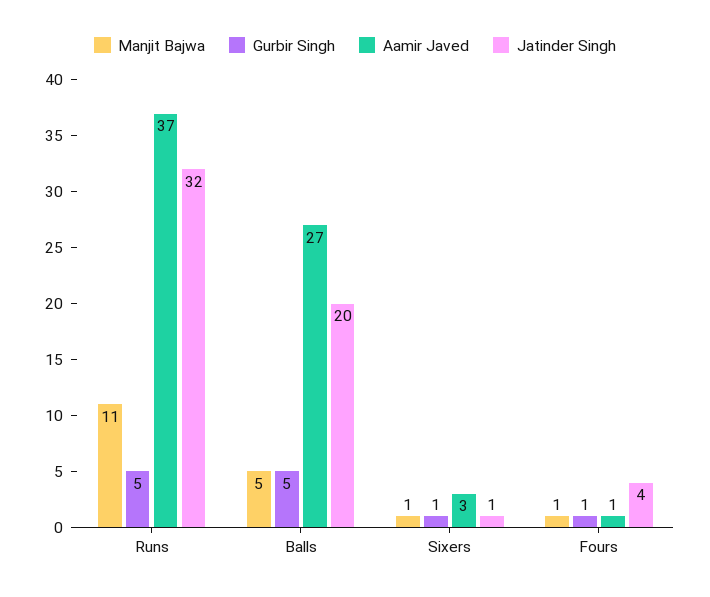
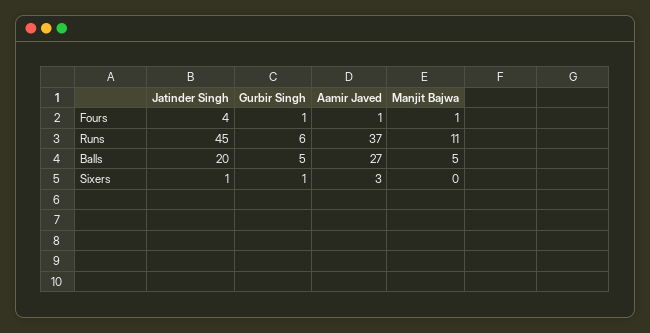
Gurbir Singh, Runs: 5 -> 6
Jatinder Singh, Runs: 32 -> 45
Manjit Bajwa, Sixers: 1 -> 0

